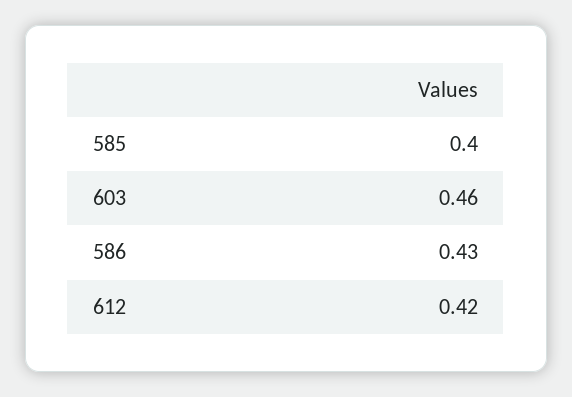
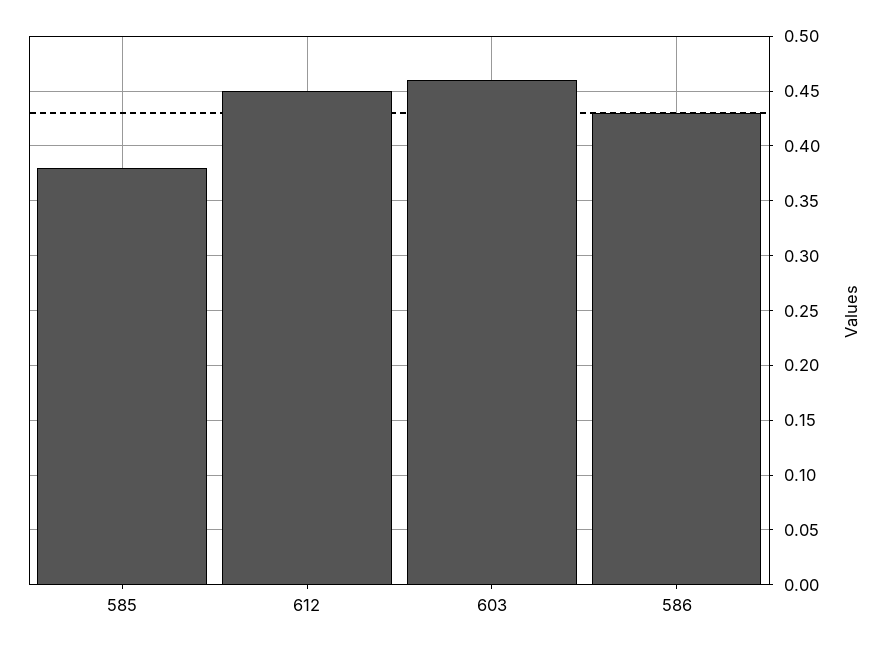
585: 0.4 -> 0.38
612: 0.42 -> 0.45

